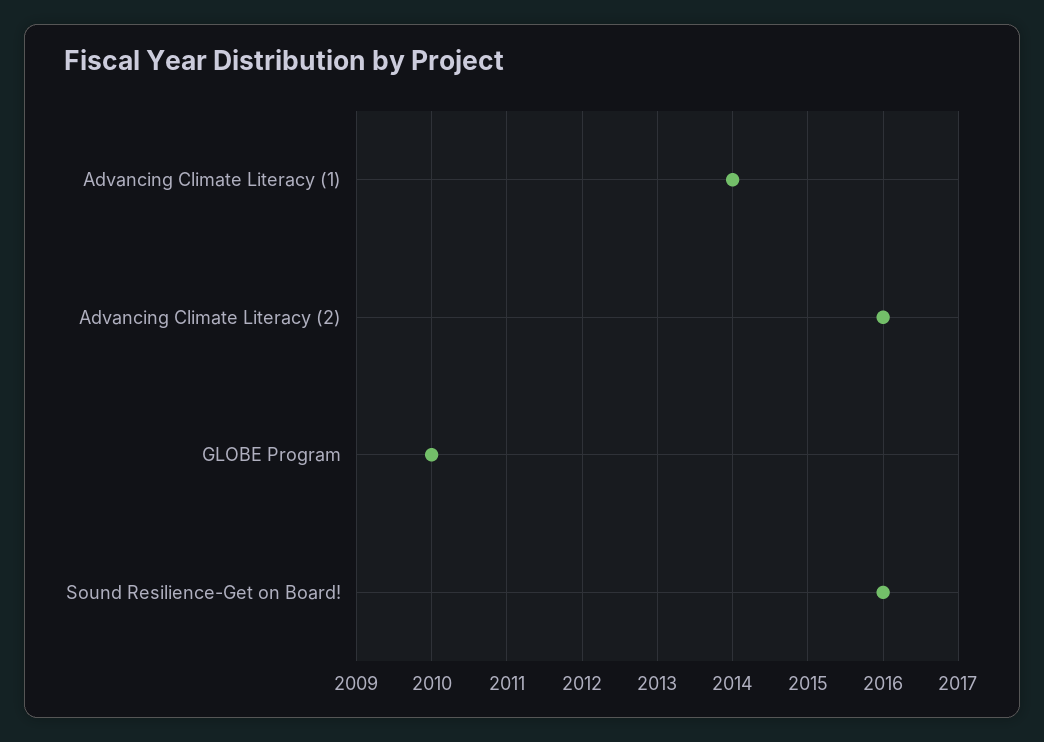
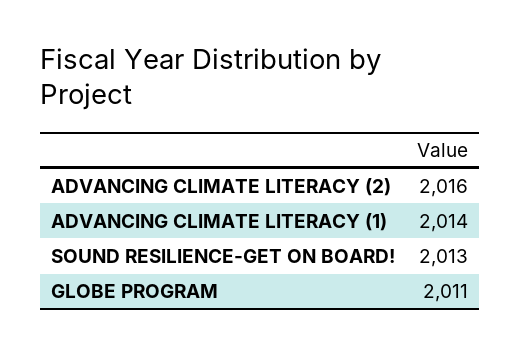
GLOBE Program: 2010 -> 2011
Sound Resilience-Get on Board!: 2016 -> 2013

